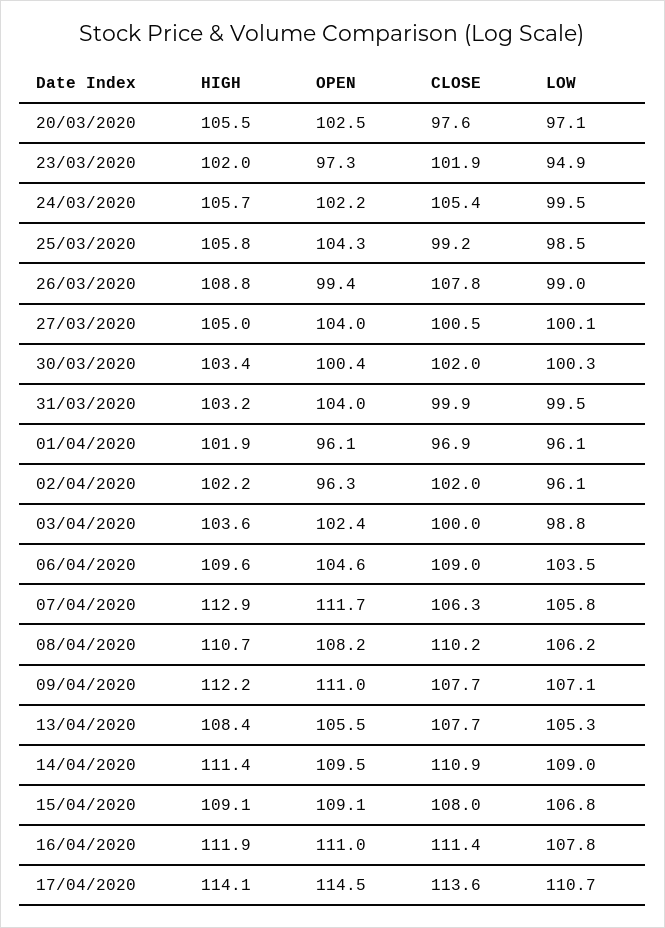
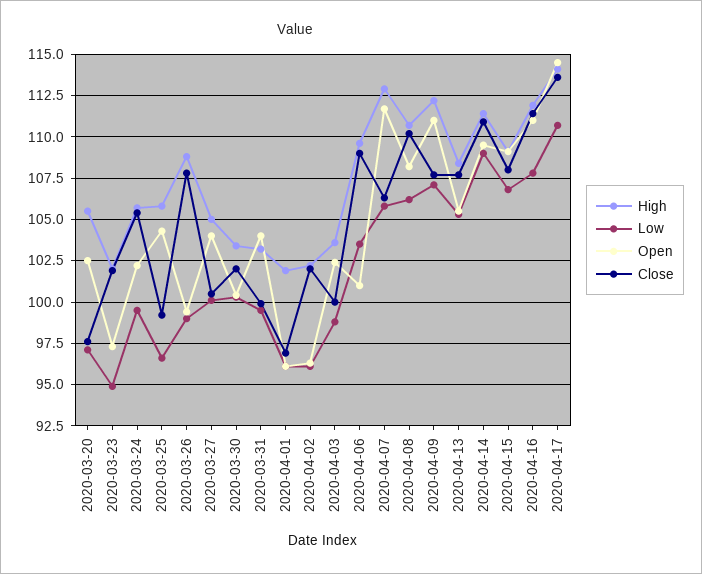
LOW, 25/03/2020: 98.5 -> 96.5
OPEN, 06/04/2020: 104.6 -> 101

